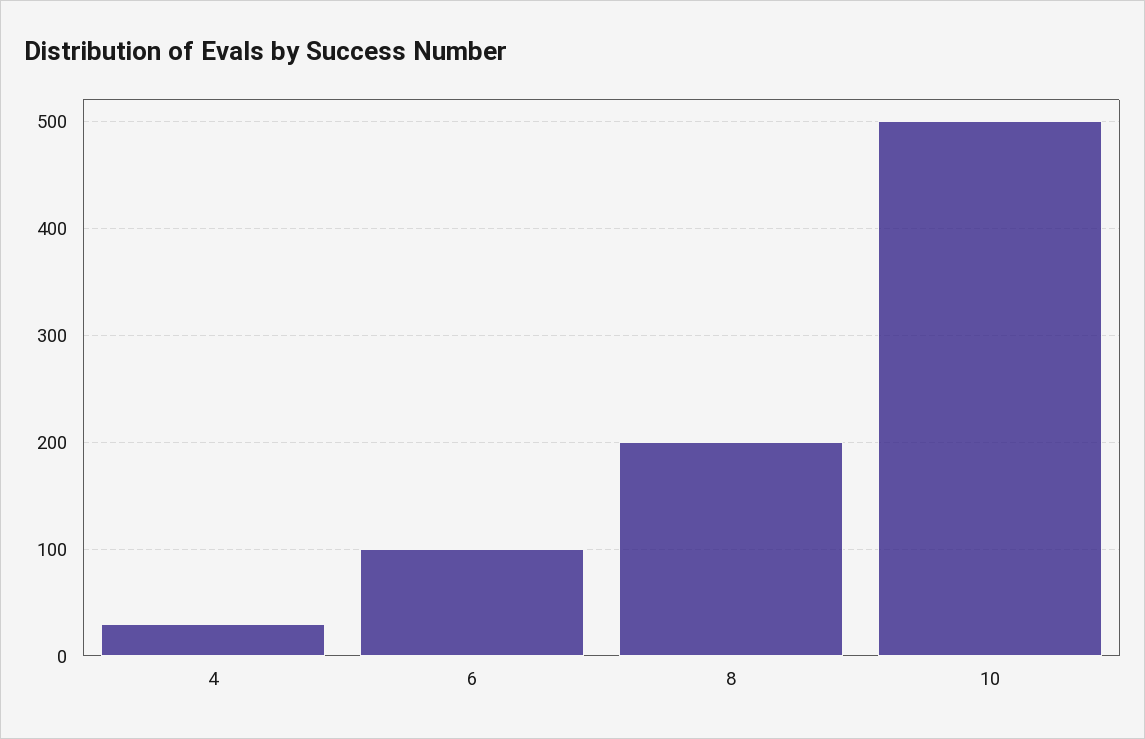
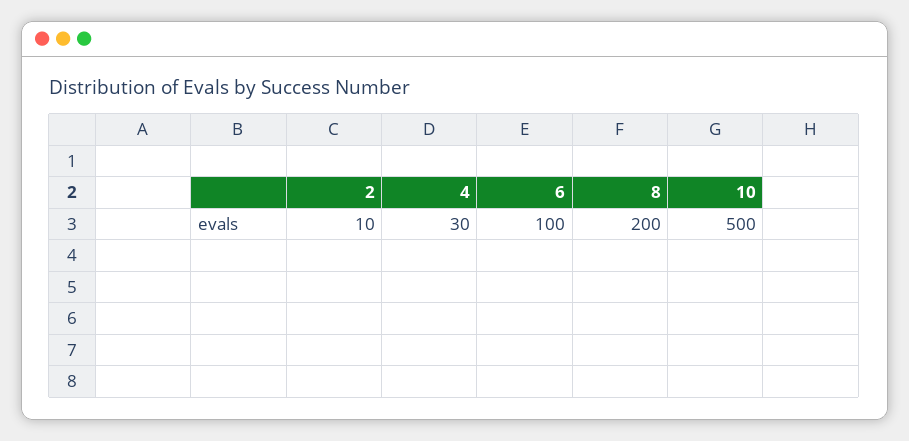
2: none -> 10

